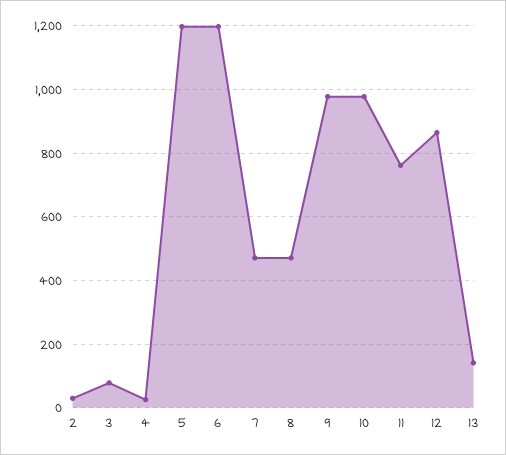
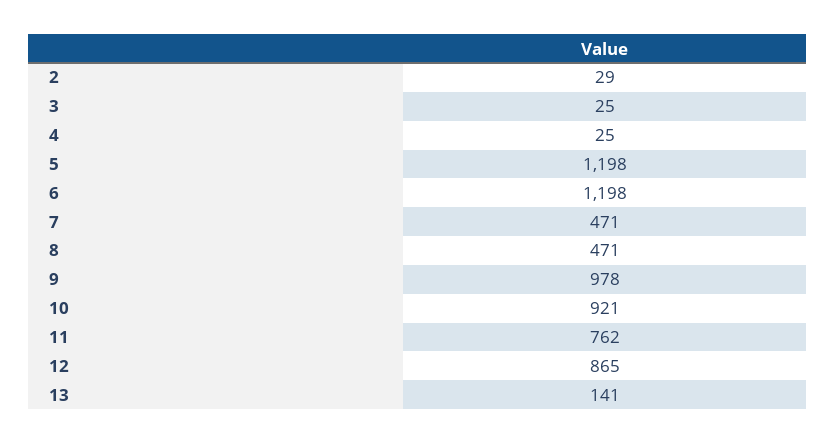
3: 80 -> 25
10: 980 -> 921

